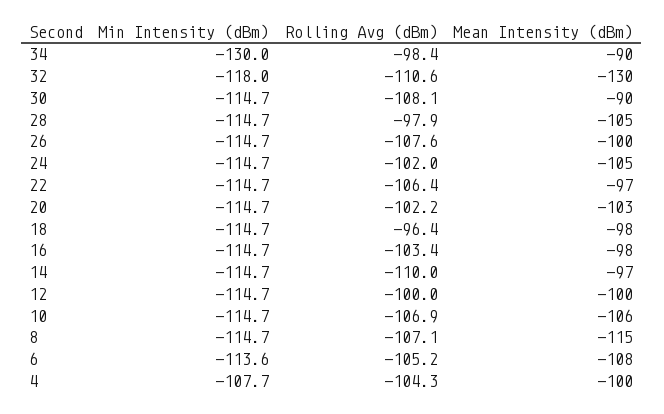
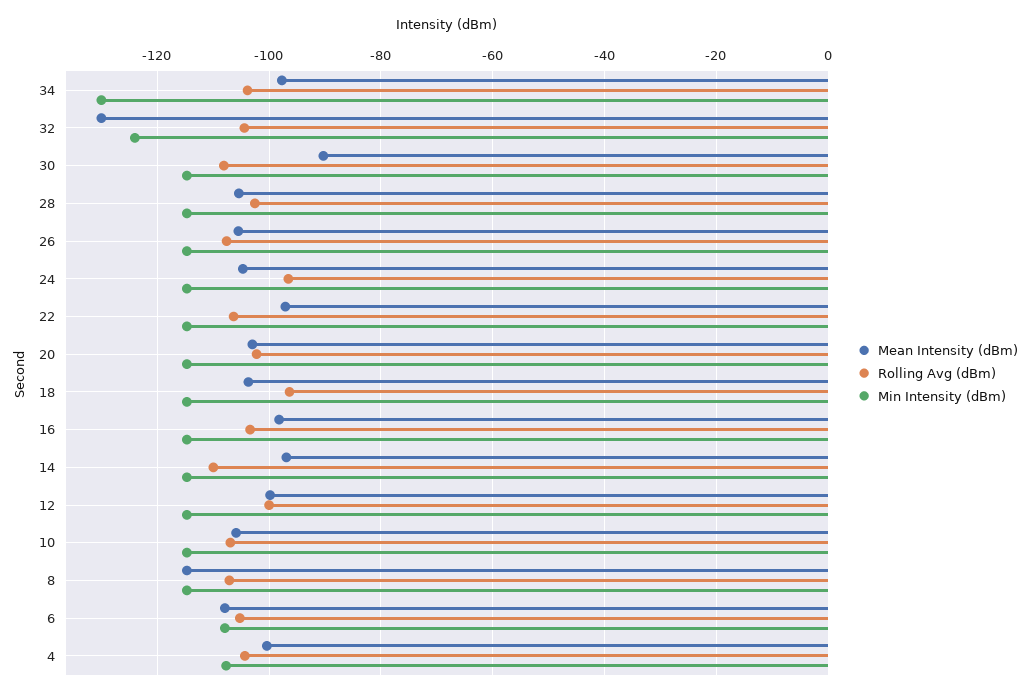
Rolling Avg (dBm), 34: -98.4 -> -104
Mean Intensity (dBm), 34: -90 -> -98
Min Intensity (dBm), 32: -118 -> -124
Rolling Avg (dBm), 32: -110.6 -> -104
Rolling Avg (dBm), 28: -97.9 -> -102
Mean Intensity (dBm), 26: -100 -> -106
Rolling Avg (dBm), 24: -102 -> -96
Mean Intensity (dBm), 18: -98 -> -104
Min Intensity (dBm), 6: -113.6 -> -108

